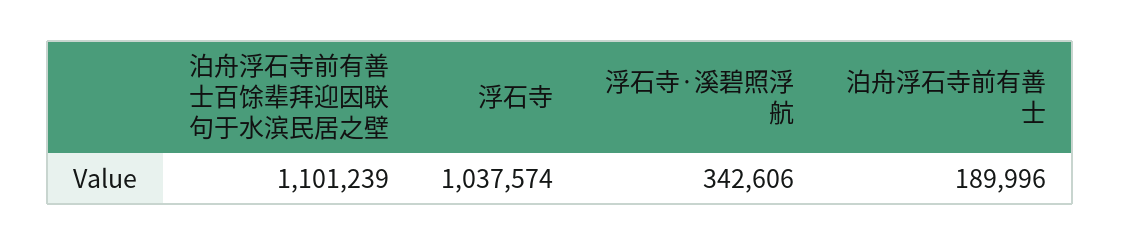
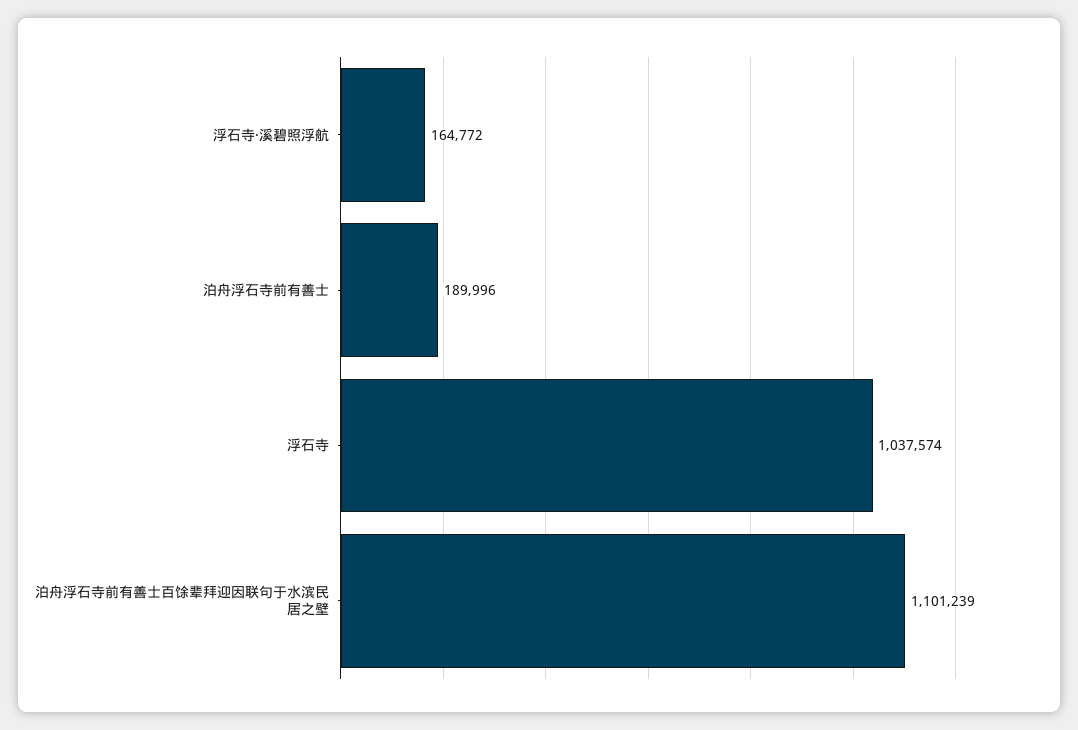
浮石寺·溪碧照浮航: 342606 -> 164772

